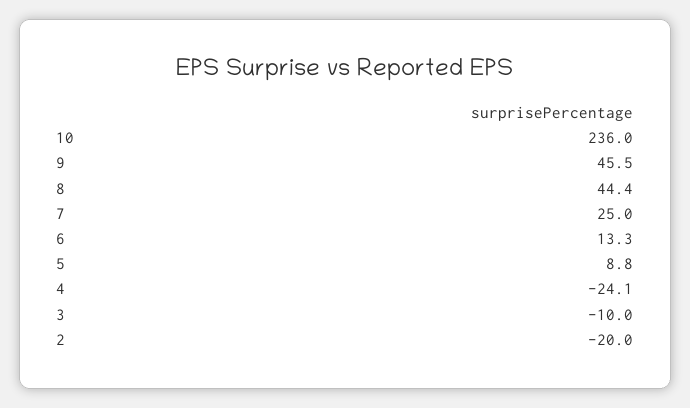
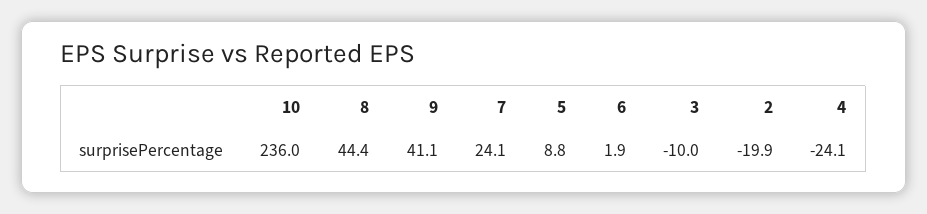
9: 45.5 -> 41.1
7: 25 -> 24.1
6: 13.3 -> 1.9
2: -20 -> -19.9

